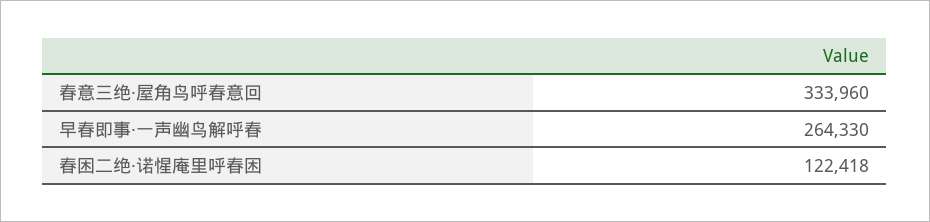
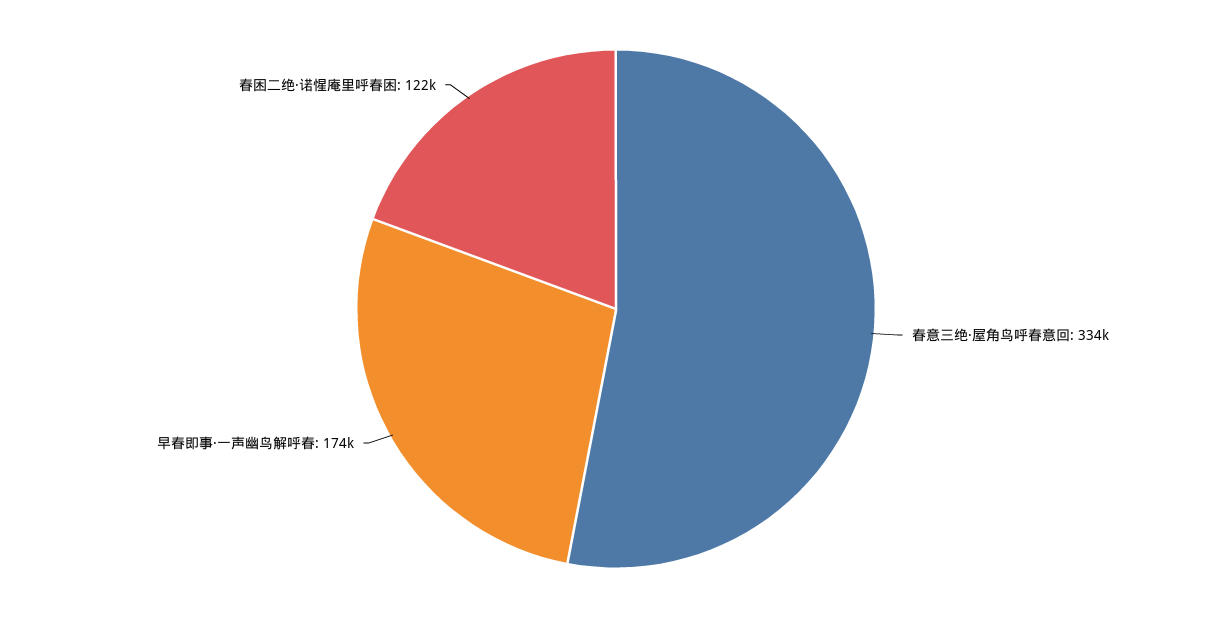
早春即事·一声幽鸟解呼春: 264330 -> 174000

